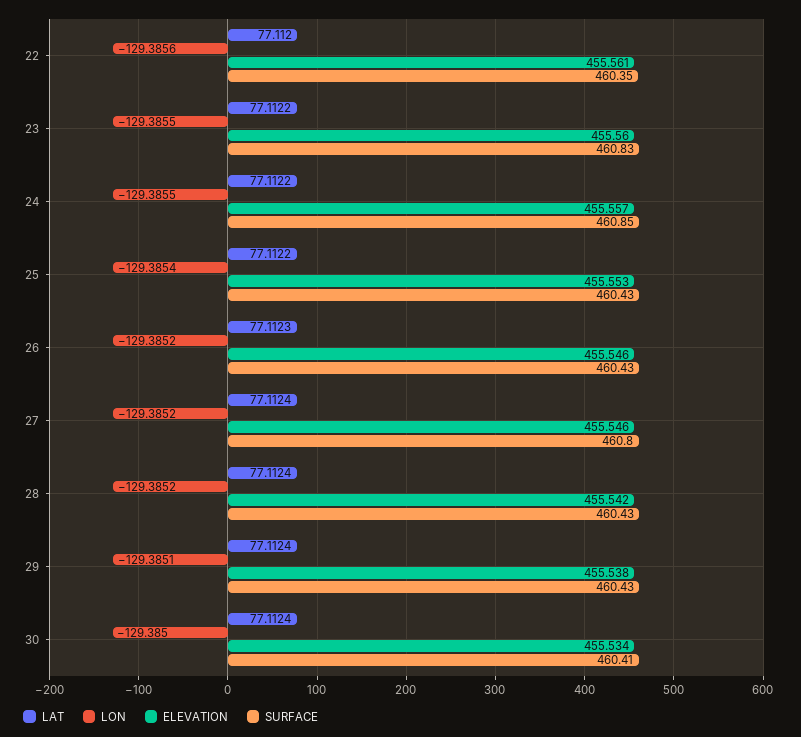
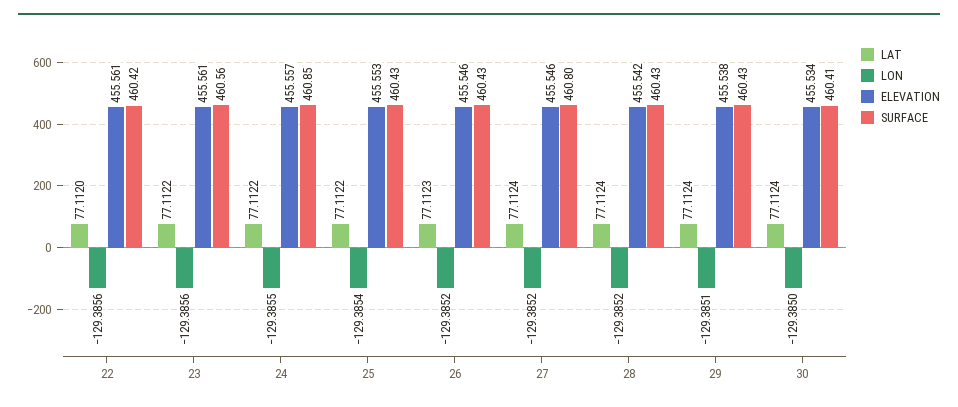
SURFACE, 22: 460.35 -> 460.42
LON, 23: -129.3855 -> -129.3856
ELEVATION, 23: 455.56 -> 455.561
SURFACE, 23: 460.83 -> 460.56

